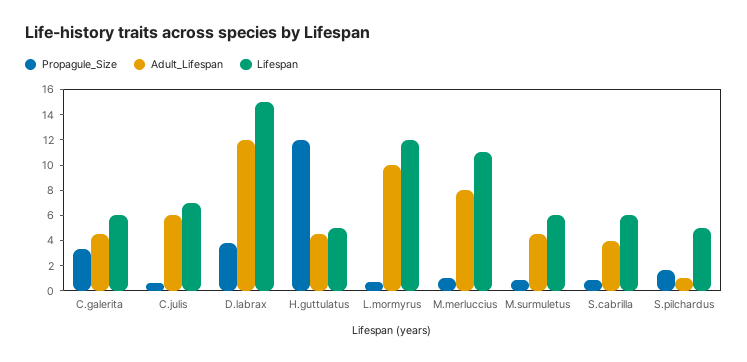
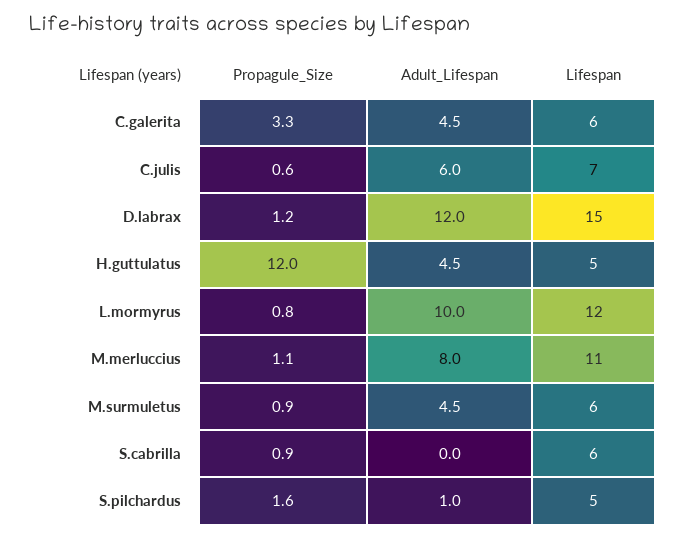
Propagule_Size, D.labrax: 4 -> 1.2
Adult_Lifespan, S.cabrilla: 4 -> 0

